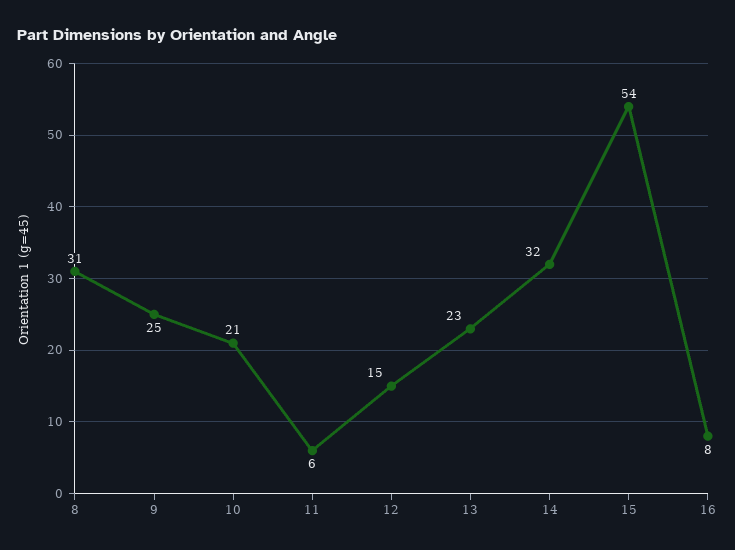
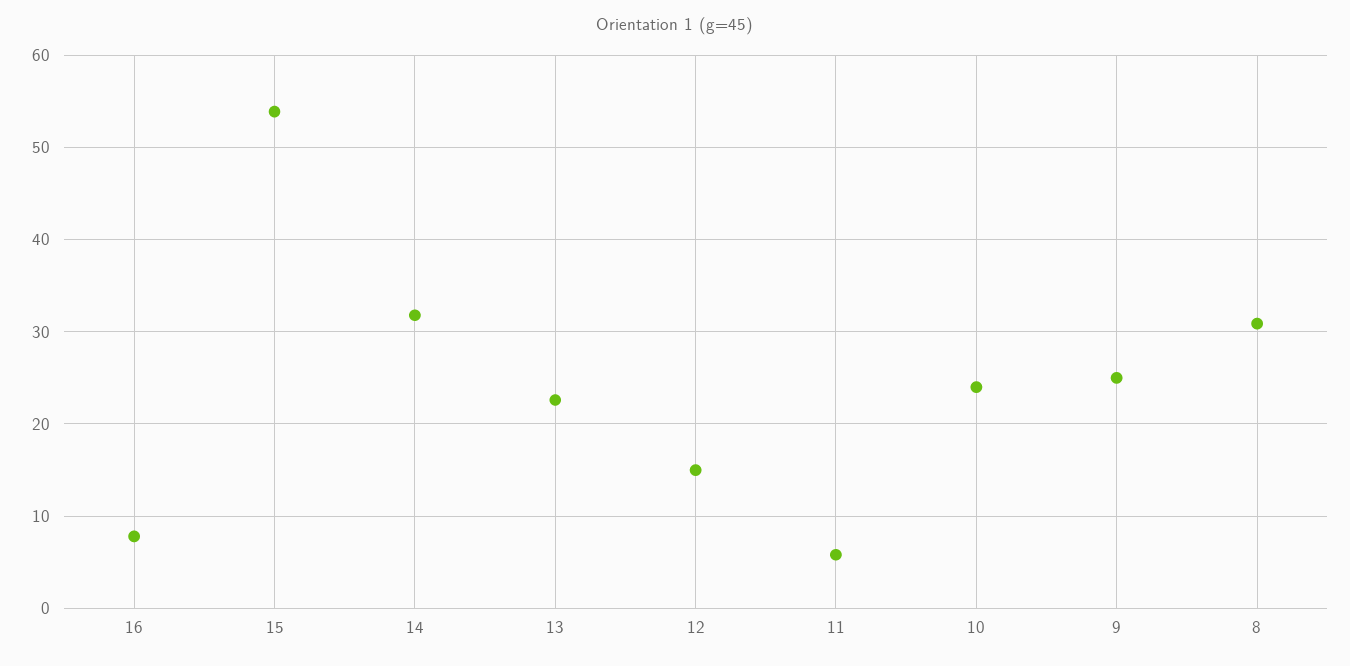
10: 21 -> 24

